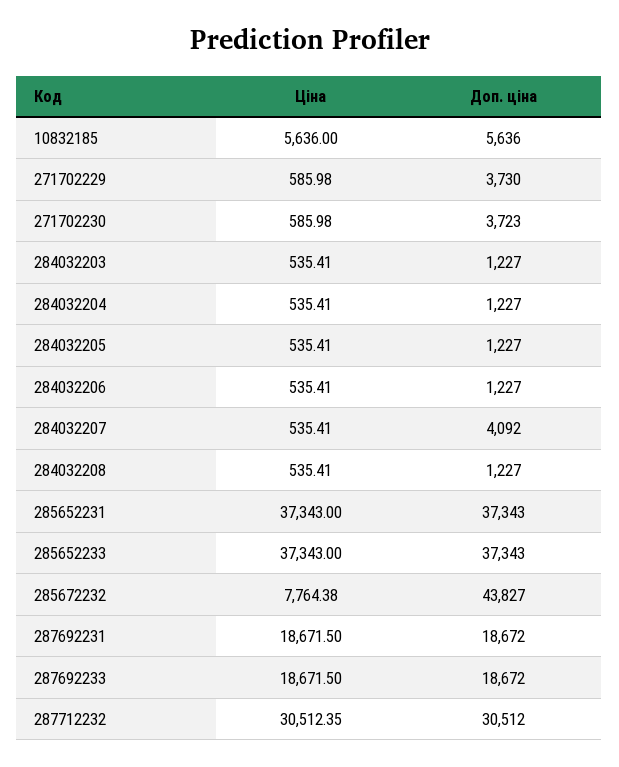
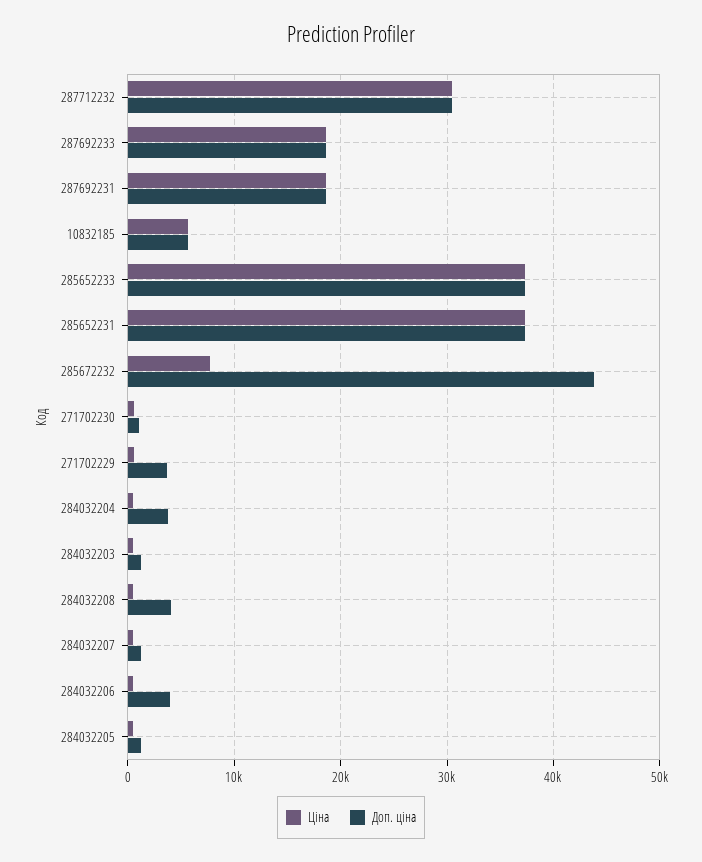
Доп. ціна, 271702230: 3723 -> 1000
Доп. ціна, 284032204: 1227 -> 4000
Доп. ціна, 284032206: 1227 -> 4000
Доп. ціна, 284032207: 4092 -> 1000
Доп. ціна, 284032208: 1227 -> 4000

